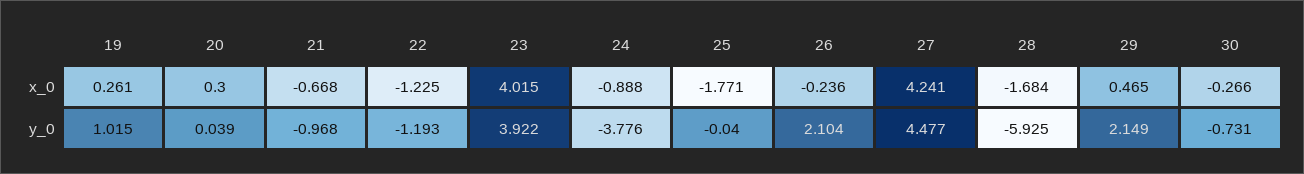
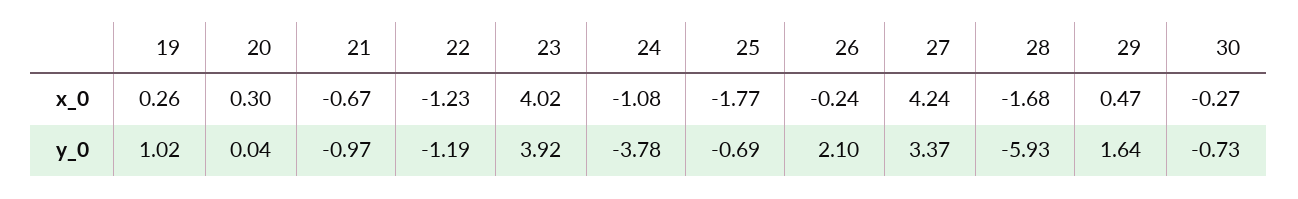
24, x_0: -0.888 -> -1.08
25, y_0: -0.04 -> -0.69
27, y_0: 4.477 -> 3.37
29, y_0: 2.149 -> 1.64

